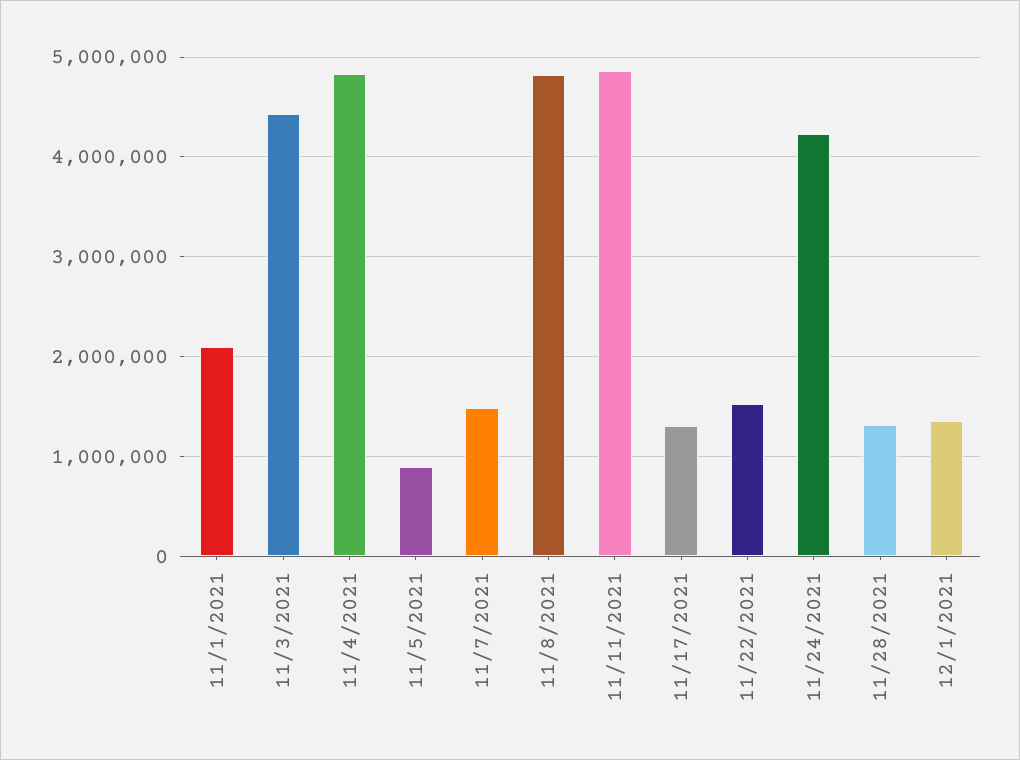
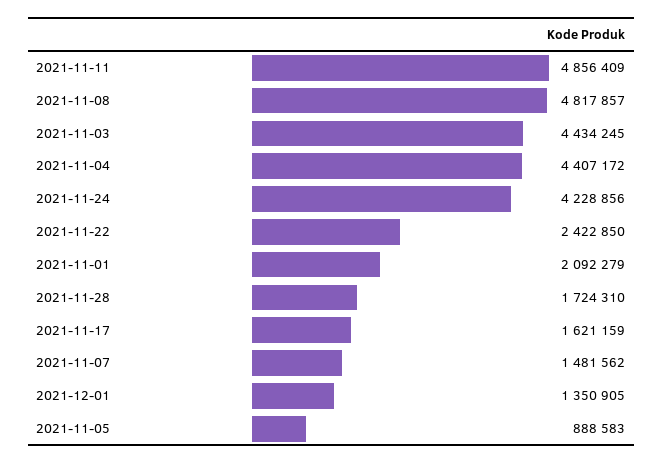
11/4/2021: 4800000 -> 4407172
11/17/2021: 1300000 -> 1621159
11/22/2021: 1500000 -> 2422850
11/28/2021: 1300000 -> 1724310

